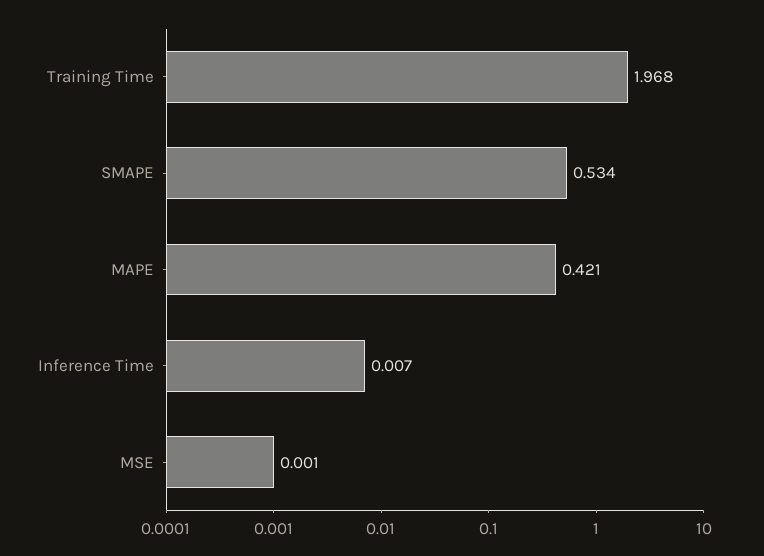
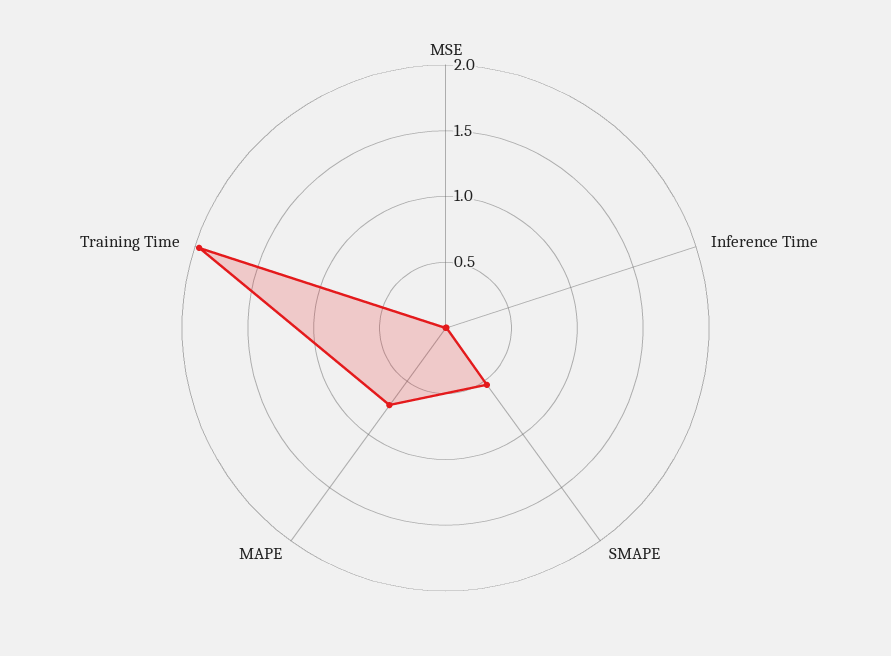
MAPE: 0.421 -> 0.7

